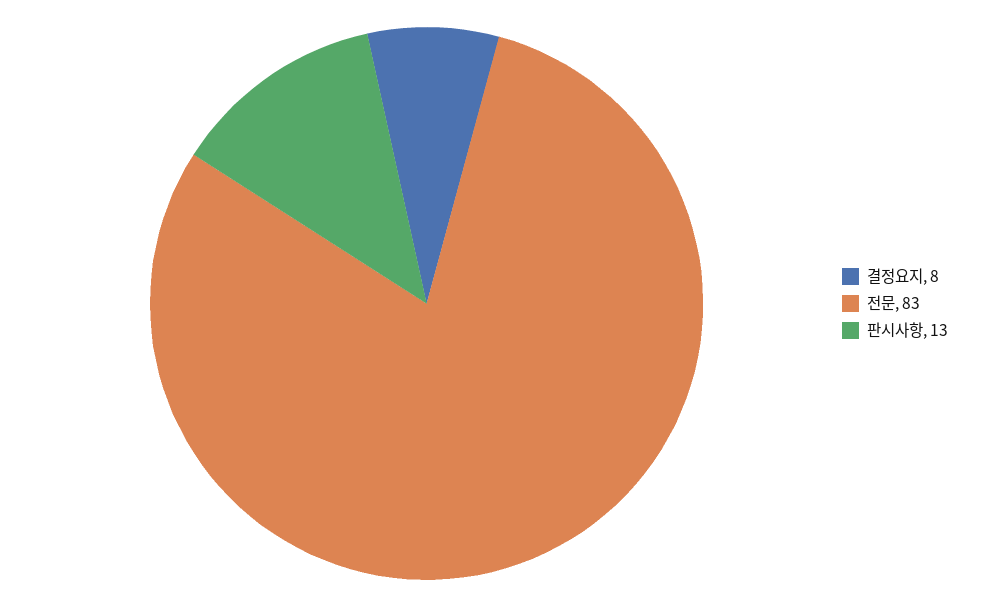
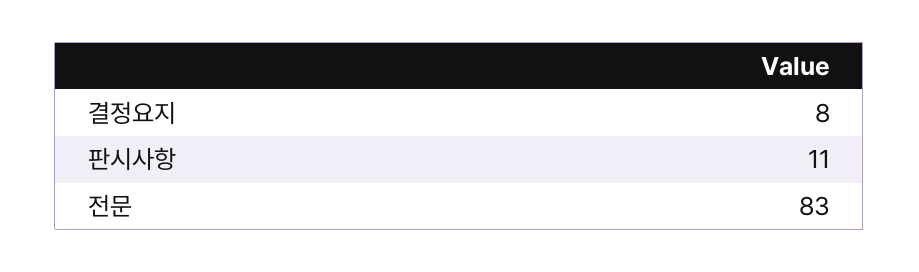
판시사항: 13 -> 11

